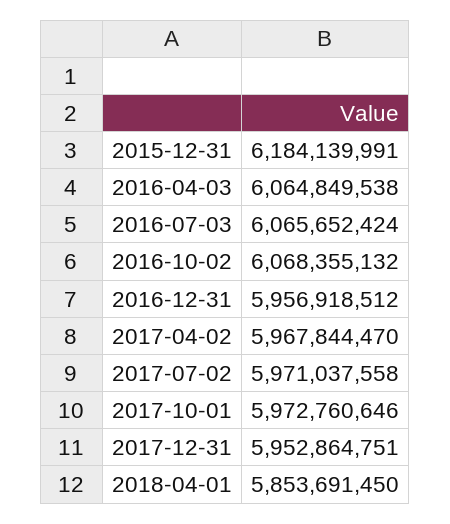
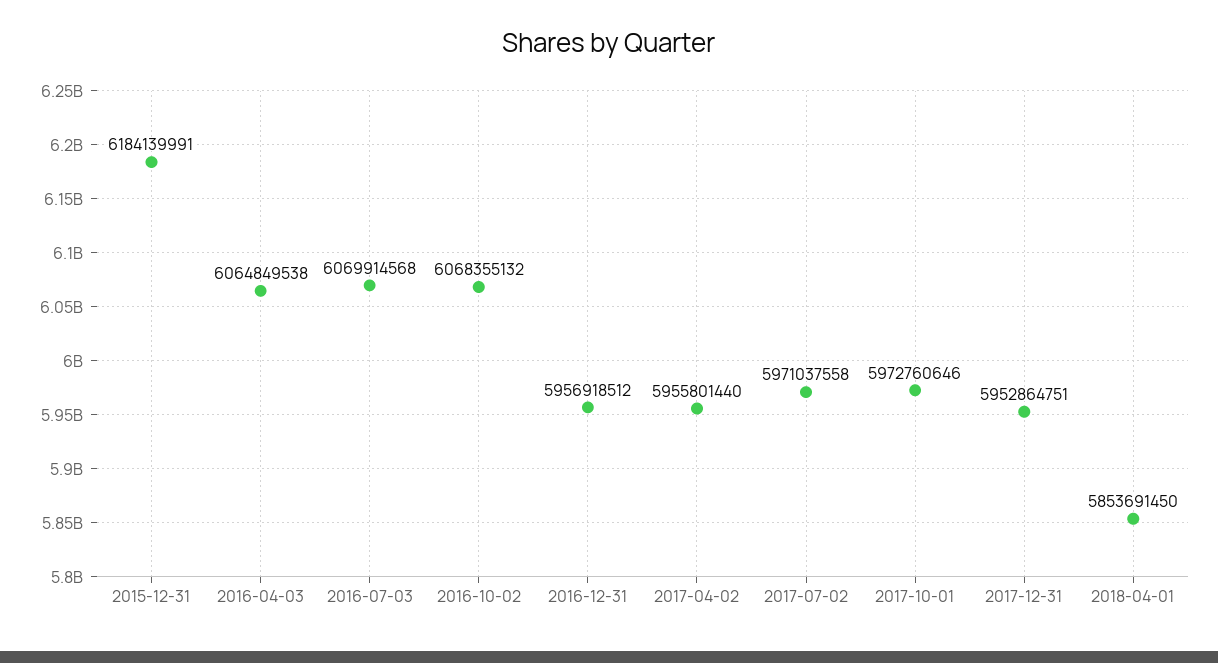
2016-07-03: 6065652424 -> 6069914568
2017-04-02: 5967844470 -> 5955801440

